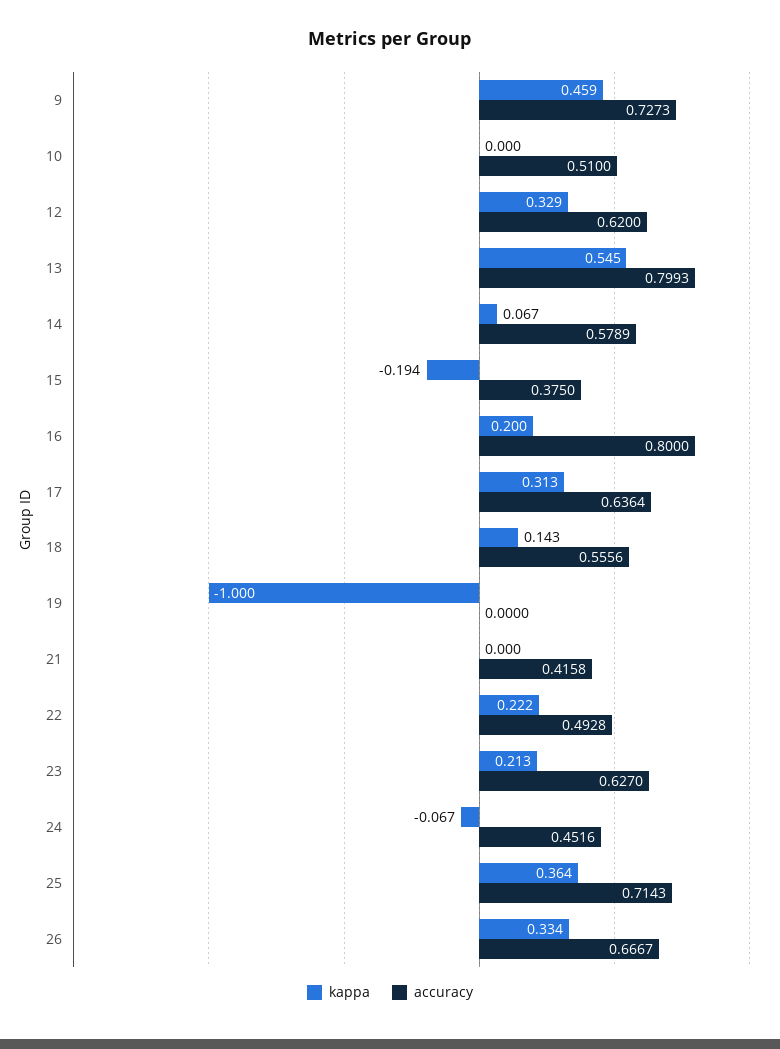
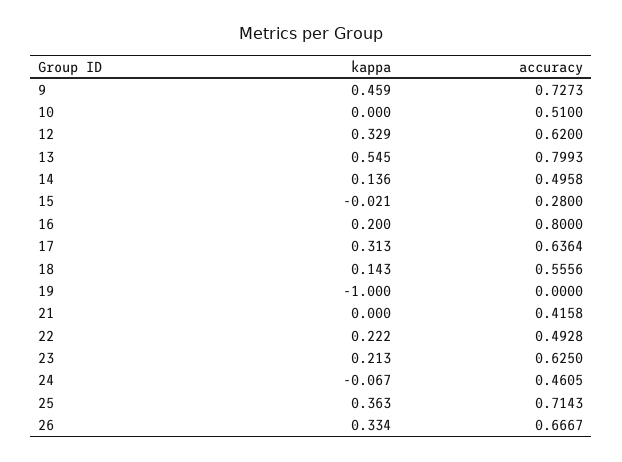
kappa, 14: 0.067 -> 0.136
accuracy, 14: 0.5789 -> 0.4958
kappa, 15: -0.194 -> -0.021
accuracy, 15: 0.375 -> 0.28
accuracy, 23: 0.627 -> 0.625
accuracy, 24: 0.4516 -> 0.4605
kappa, 25: 0.364 -> 0.363

